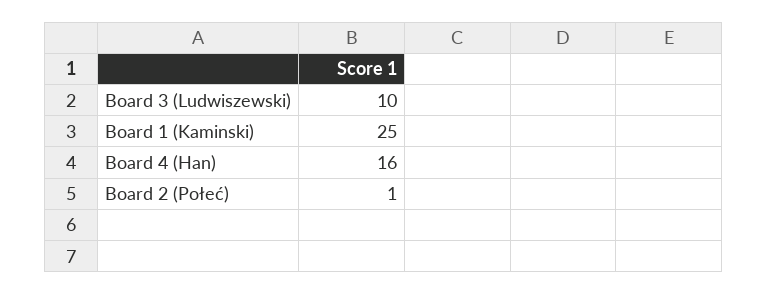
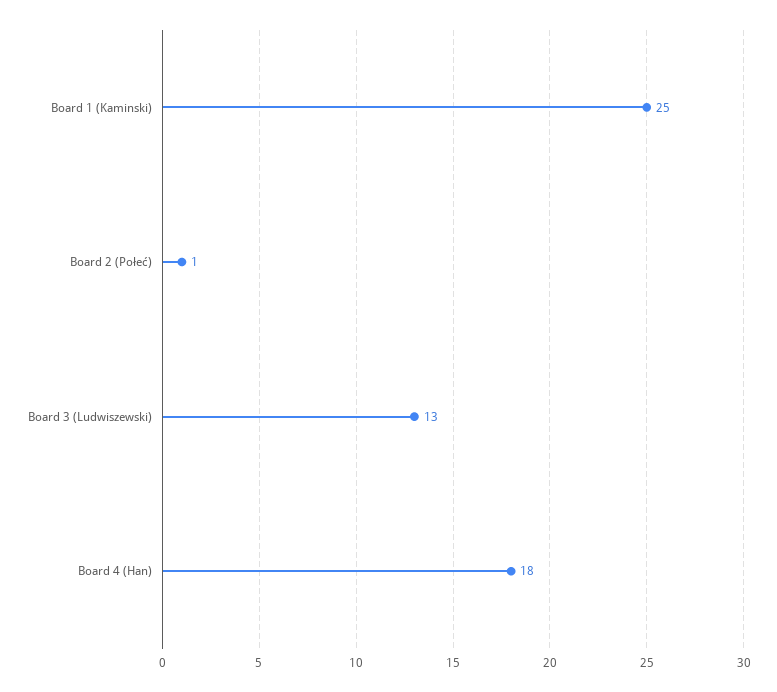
Board 3 (Ludwiszewski): 10 -> 13
Board 4 (Han): 16 -> 18

